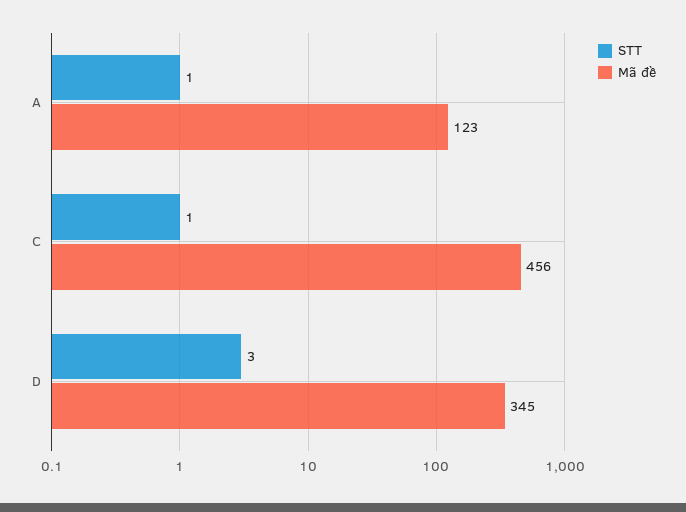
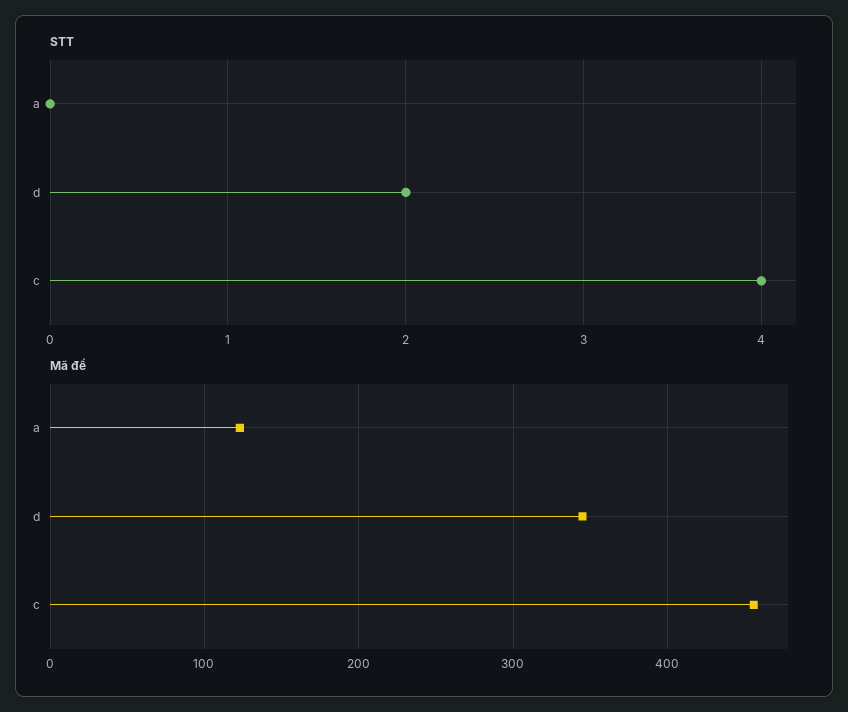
STT, A: 1 -> 0
STT, C: 1 -> 4
STT, D: 3 -> 2

